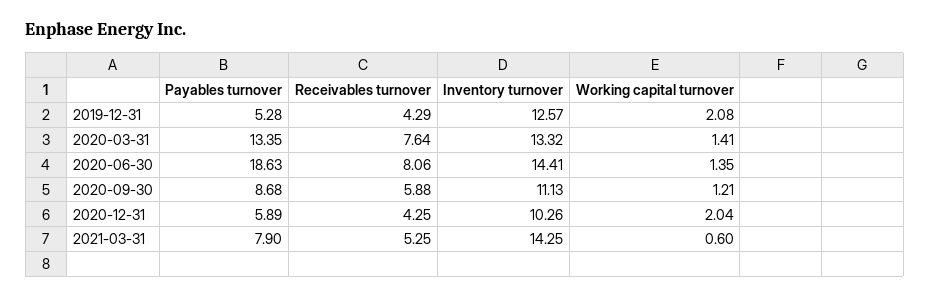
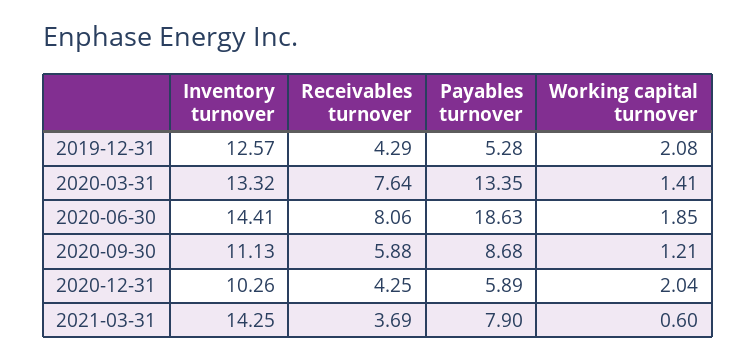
Working capital turnover, 2020-06-30: 1.35 -> 1.85
Receivables turnover, 2021-03-31: 5.25 -> 3.69

